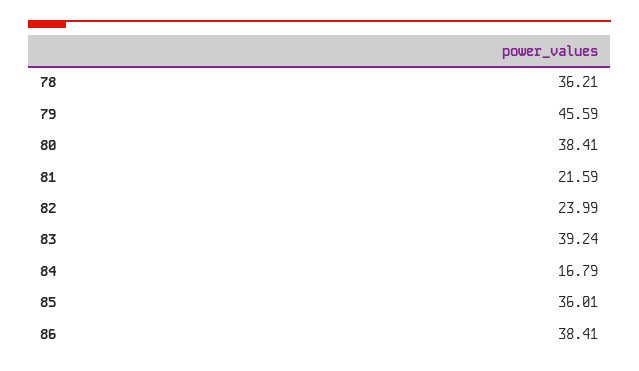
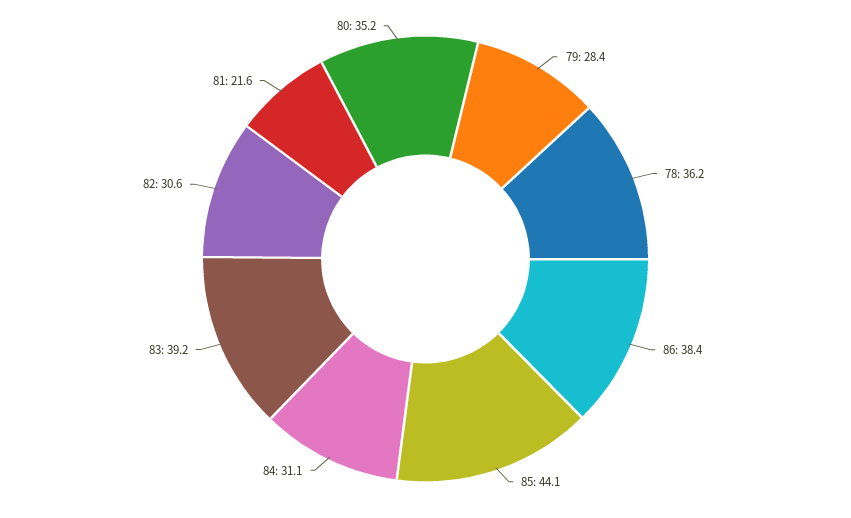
79: 45.59 -> 28.4
80: 38.41 -> 35.2
82: 23.99 -> 30.6
84: 16.79 -> 31.1
85: 36.01 -> 44.1

